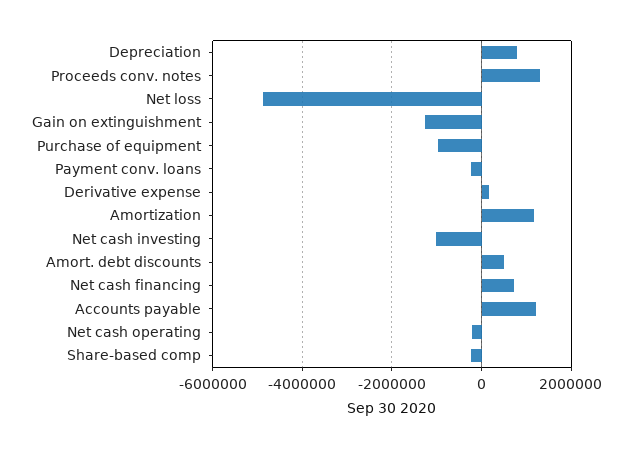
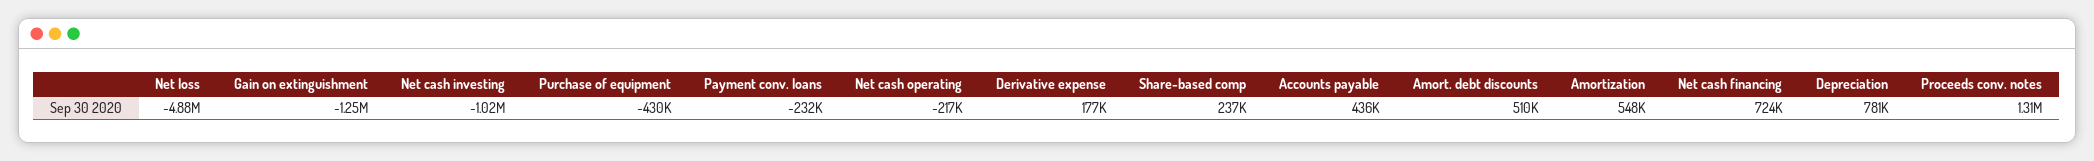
Purchase of equipment: -1000000 -> -430000
Amortization: 1200000 -> 548000
Accounts payable: 1200000 -> 436000
Share-based comp: -200000 -> 237000

